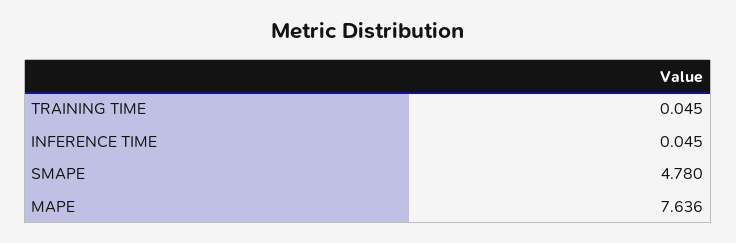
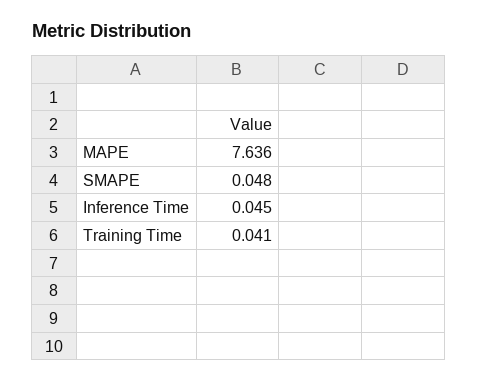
TRAINING TIME: 0.045 -> 0.041
SMAPE: 4.78 -> 0.048

